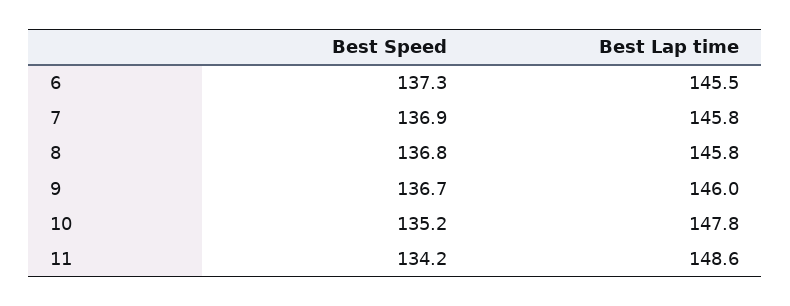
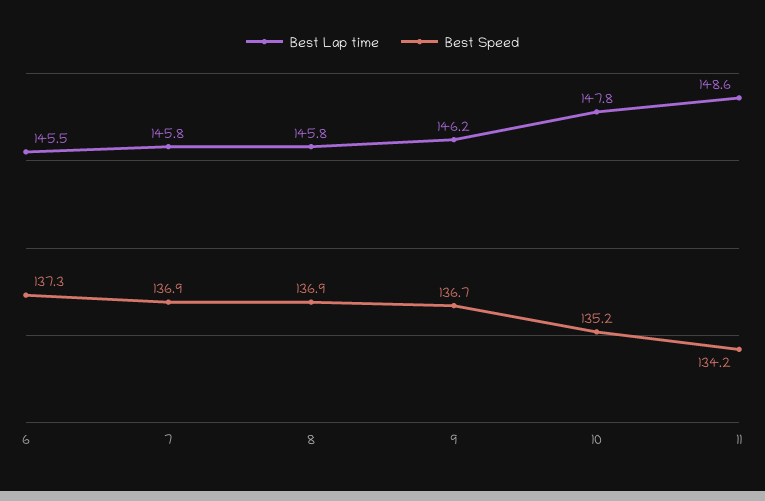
Best Speed, 8: 136.8 -> 136.9
Best Lap time, 9: 146 -> 146.2

